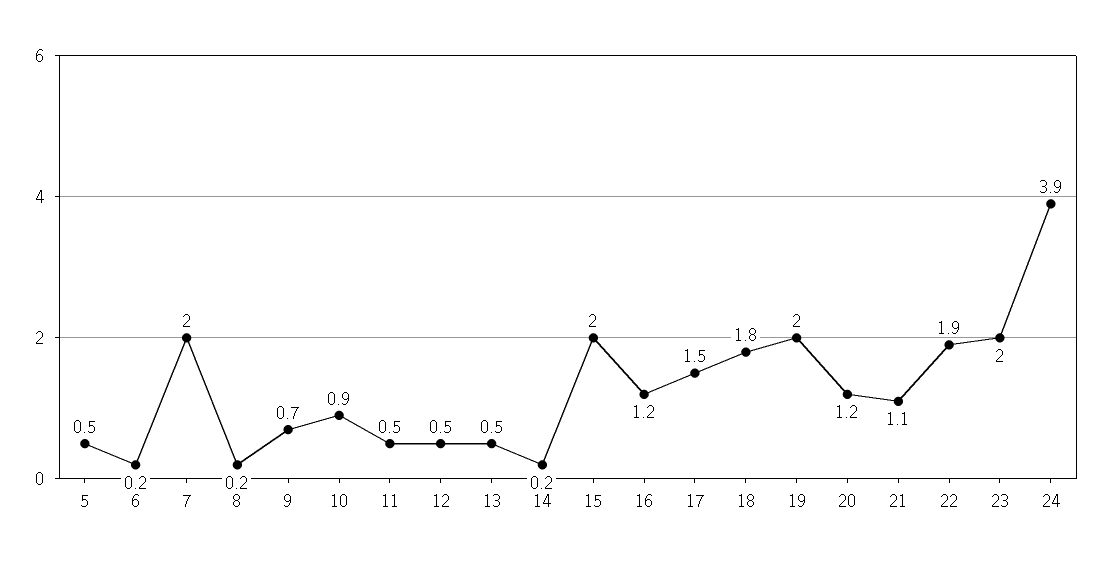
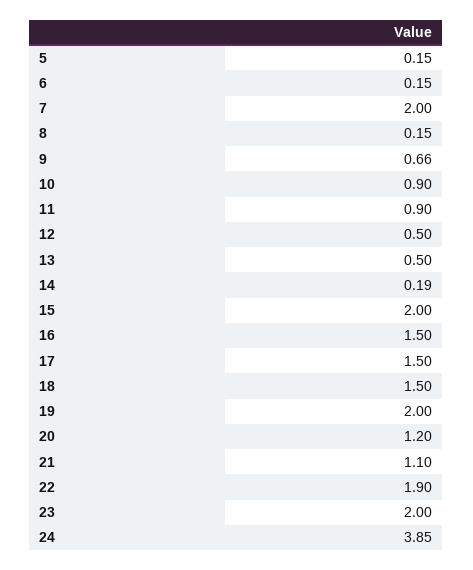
5: 0.5 -> 0.15
11: 0.5 -> 0.9
16: 1.2 -> 1.5
18: 1.8 -> 1.5

